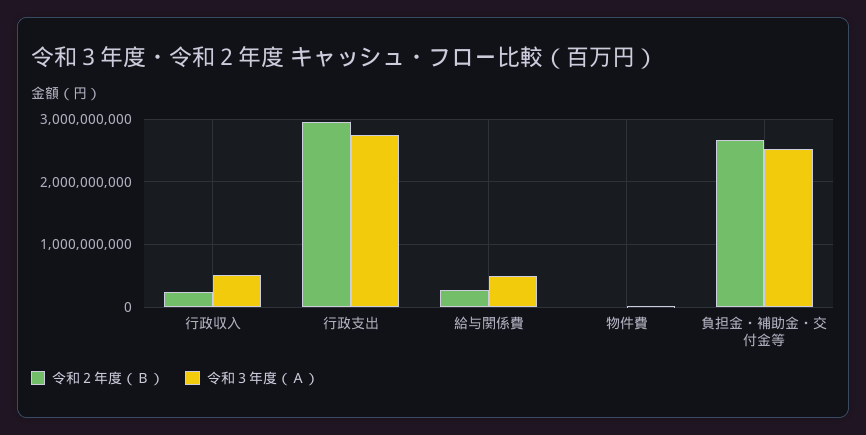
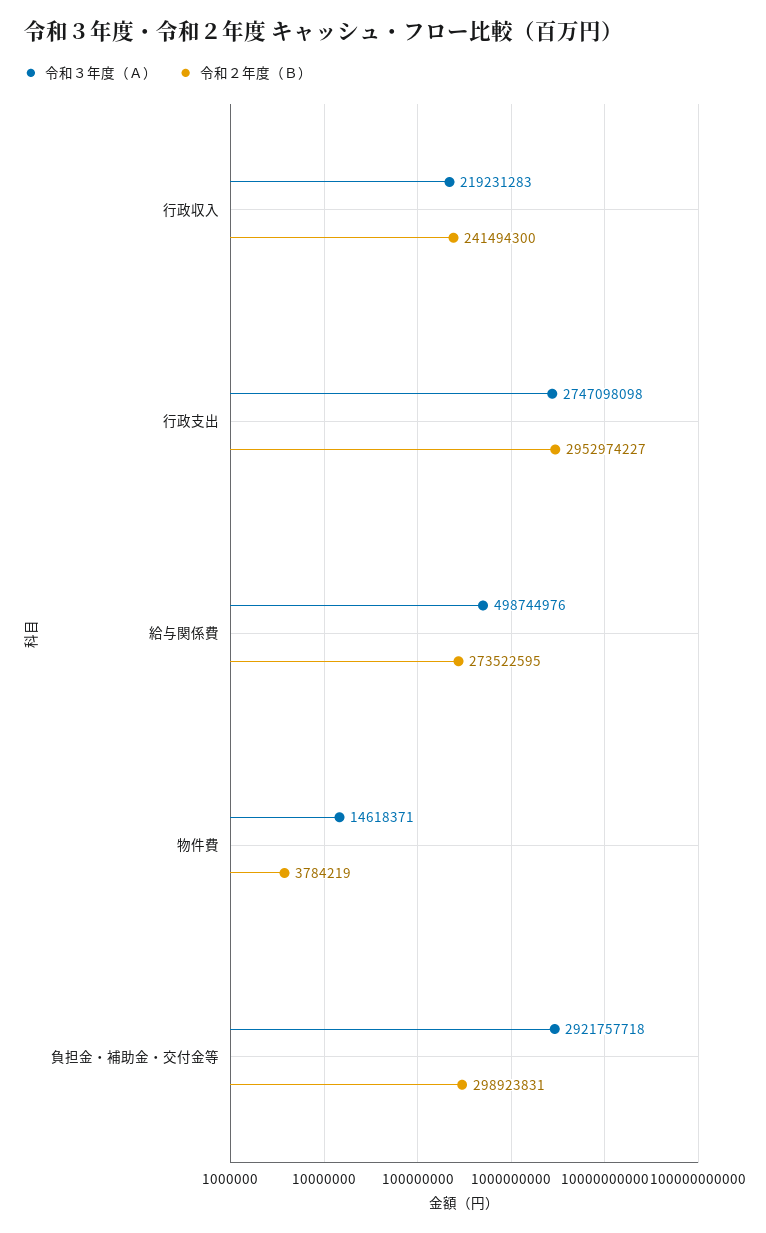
令和３年度（Ａ）, 行政収入: 500000000 -> 219231283
令和２年度（Ｂ）, 負担金・補助金・交付金等: 2700000000 -> 298923831
令和３年度（Ａ）, 負担金・補助金・交付金等: 2500000000 -> 2921757718

